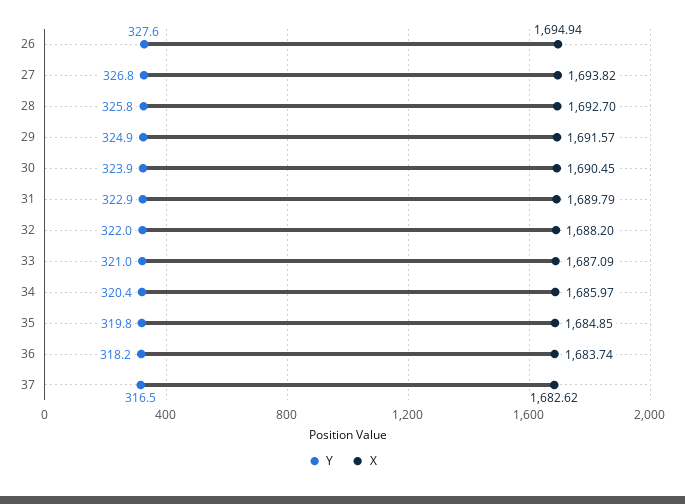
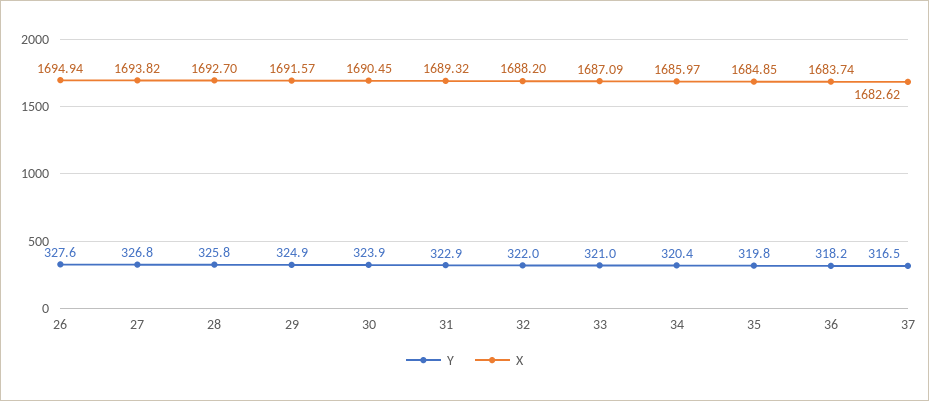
X, 31: 1689.79 -> 1689.32

